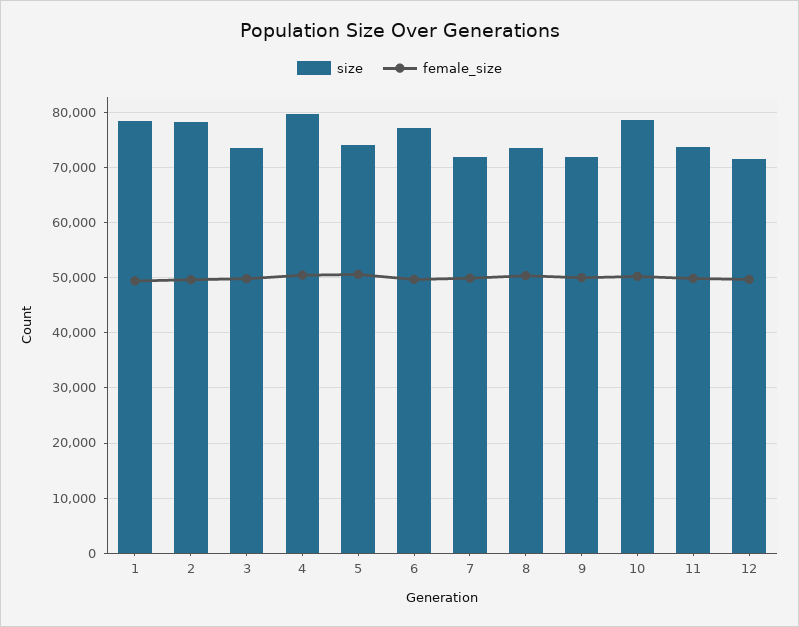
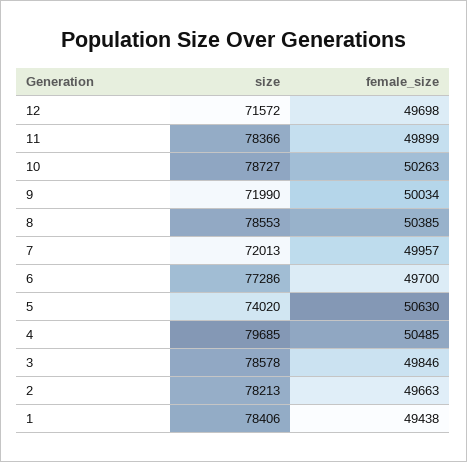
size, 3: 74000 -> 78578
size, 8: 74000 -> 78553
size, 11: 74000 -> 78366

